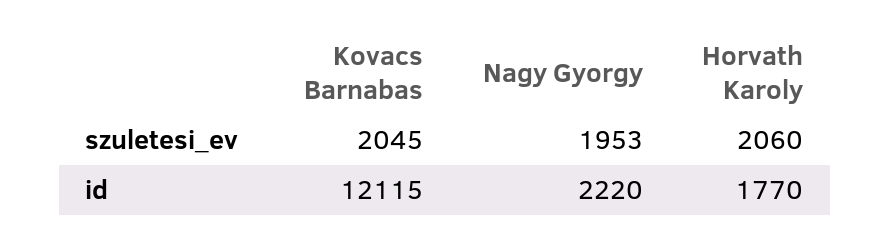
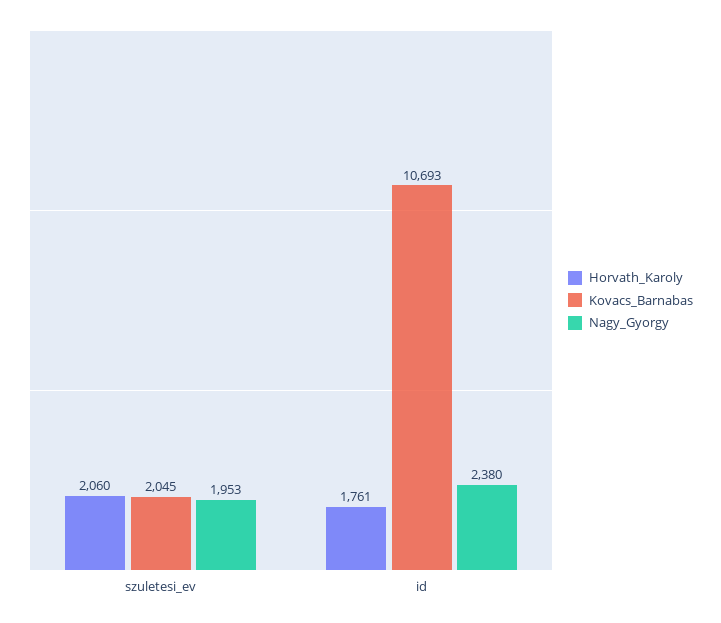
Kovacs Barnabas, id: 12115 -> 10693
Nagy Gyorgy, id: 2220 -> 2380
Horvath Karoly, id: 1770 -> 1761

